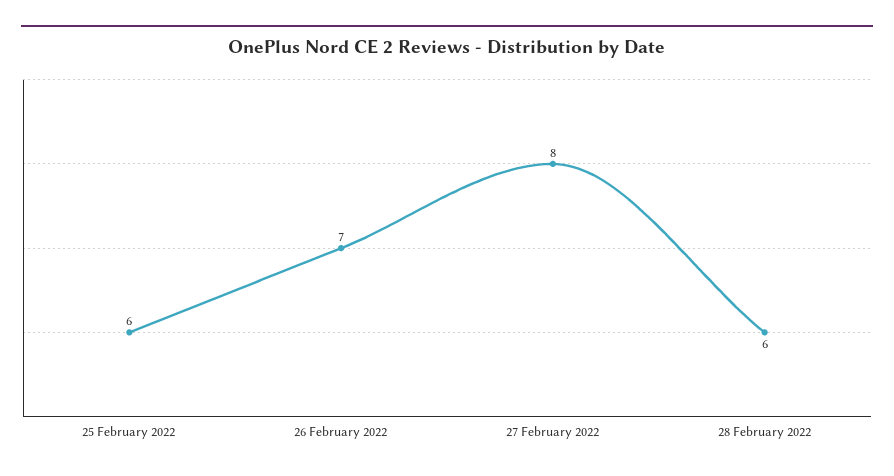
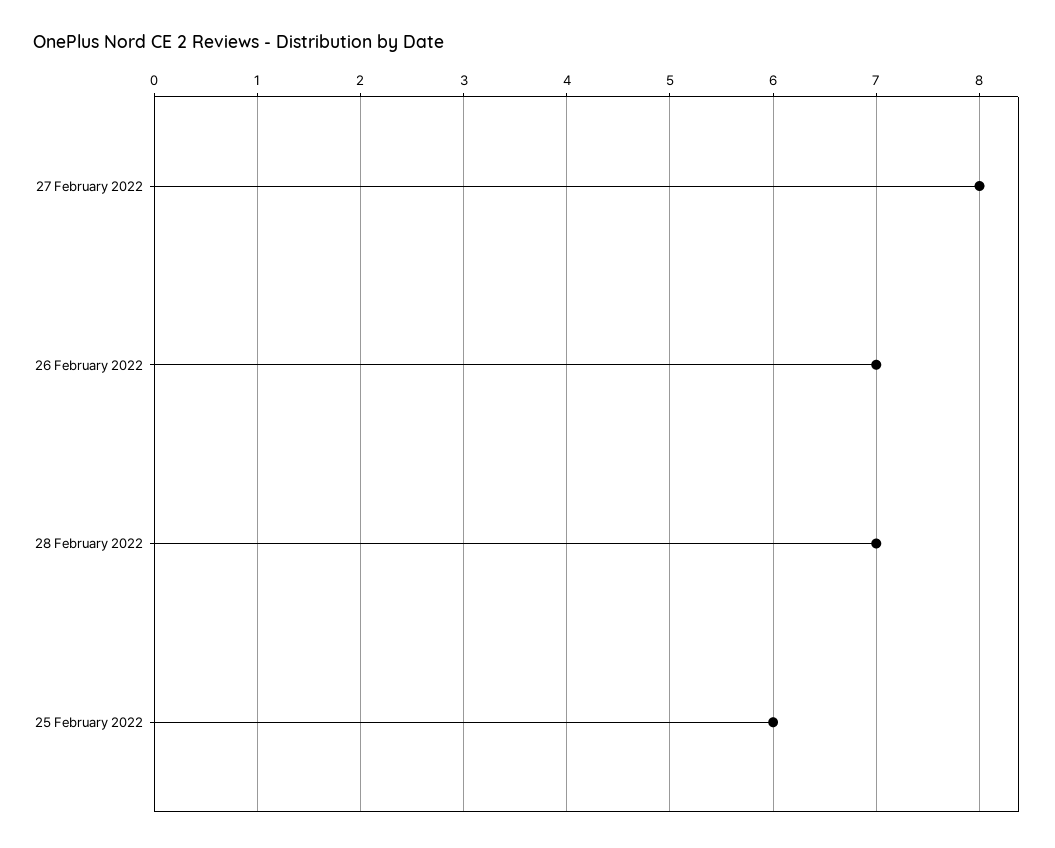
28 February 2022: 6 -> 7

